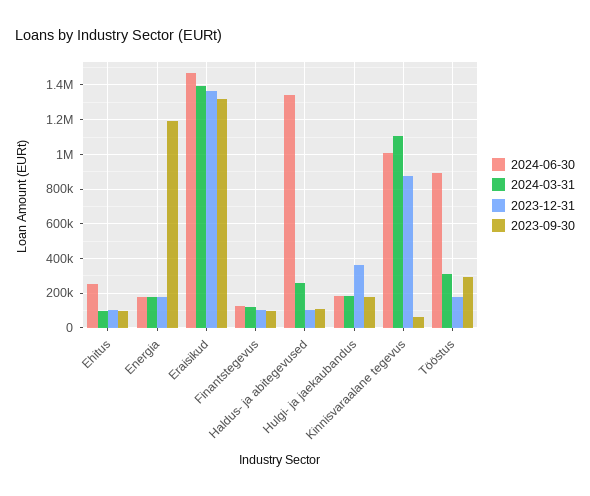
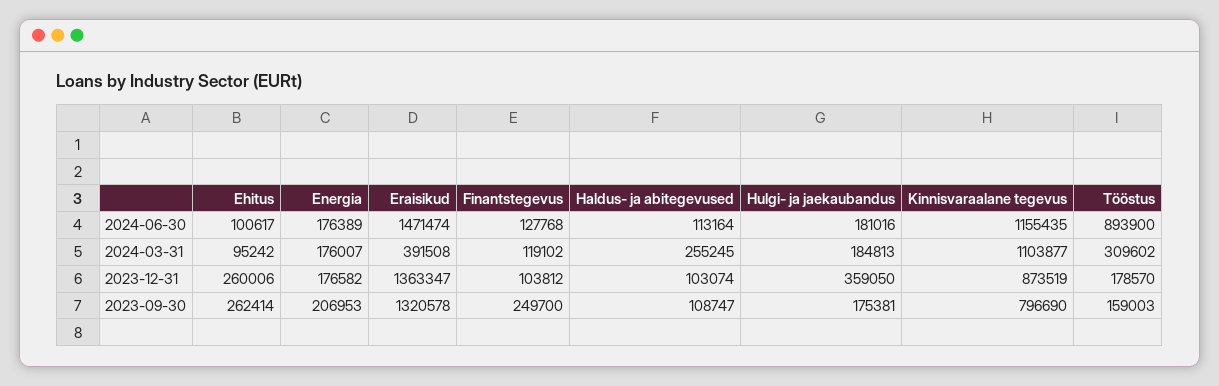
2024-06-30, Ehitus: 250000 -> 100617
2023-12-31, Ehitus: 100000 -> 260006
2023-09-30, Ehitus: 100000 -> 262414
2023-09-30, Energia: 1200000 -> 206953
2024-03-31, Eraisikud: 1400000 -> 391508
2023-09-30, Finantstegevus: 100000 -> 249700
2024-06-30, Haldus- ja abitegevused: 1350000 -> 113164
2024-06-30, Kinnisvaraalane tegevus: 1000000 -> 1155435
2023-09-30, Kinnisvaraalane tegevus: 50000 -> 796690
2023-09-30, Tööstus: 300000 -> 159003

